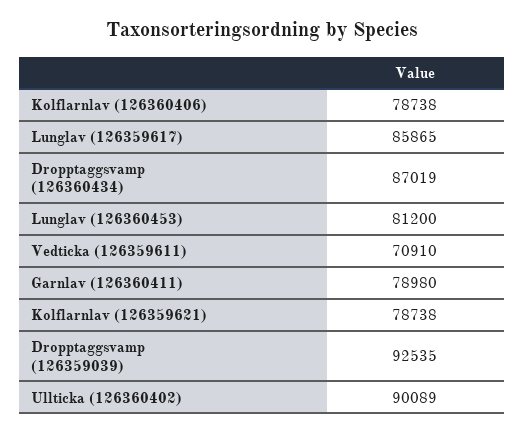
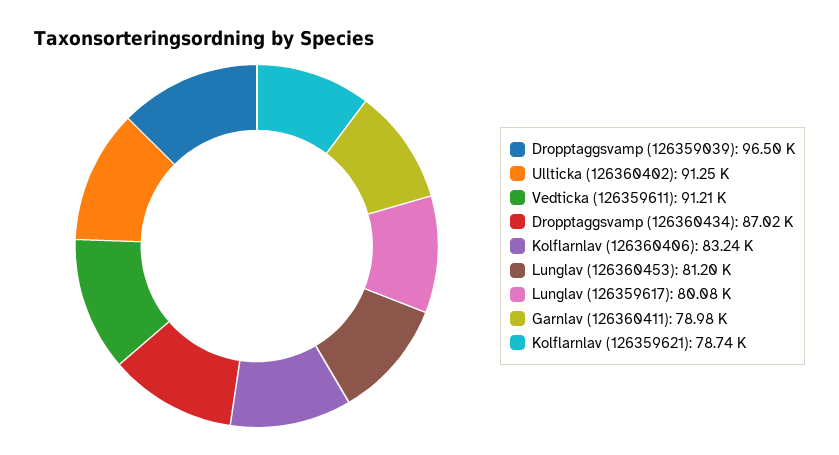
Kolflarnlav (126360406): 78738 -> 83240
Lunglav (126359617): 85865 -> 80080
Vedticka (126359611): 70910 -> 91210
Dropptaggsvamp (126359039): 92535 -> 96500
Ullticka (126360402): 90089 -> 91250

